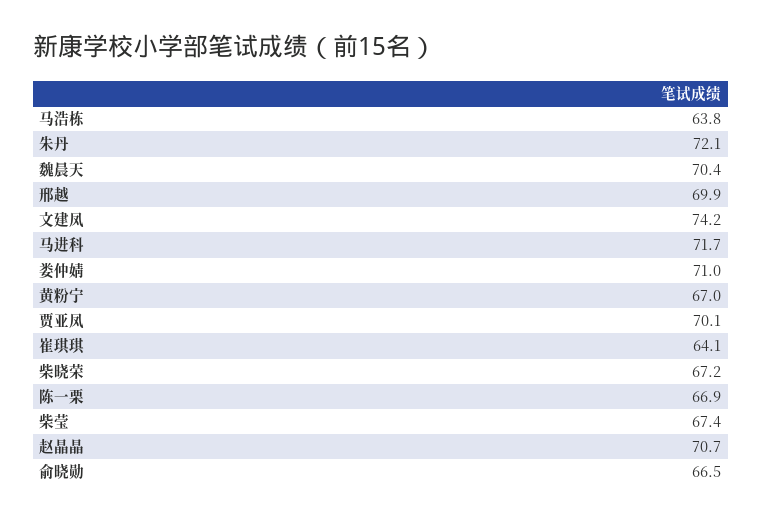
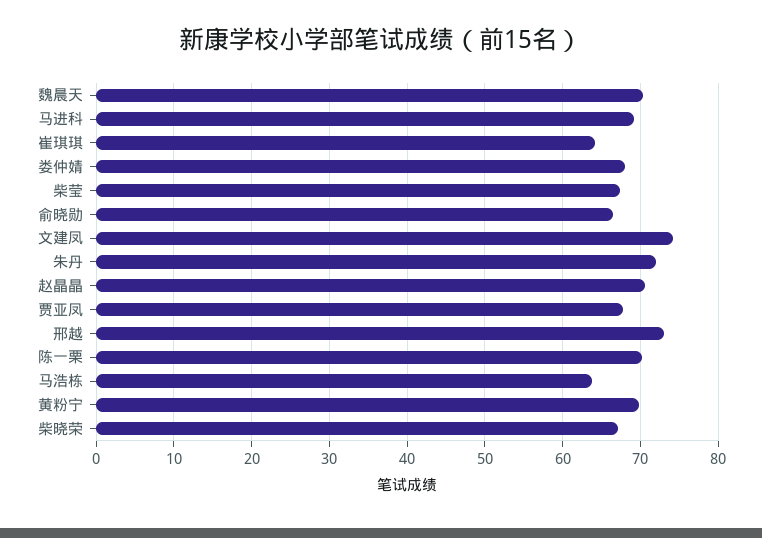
邢越: 69.9 -> 73
马进科: 71.7 -> 69
娄仲婧: 71 -> 68
黄粉宁: 67 -> 70
贾亚凤: 70.1 -> 68
陈一栗: 66.9 -> 70

